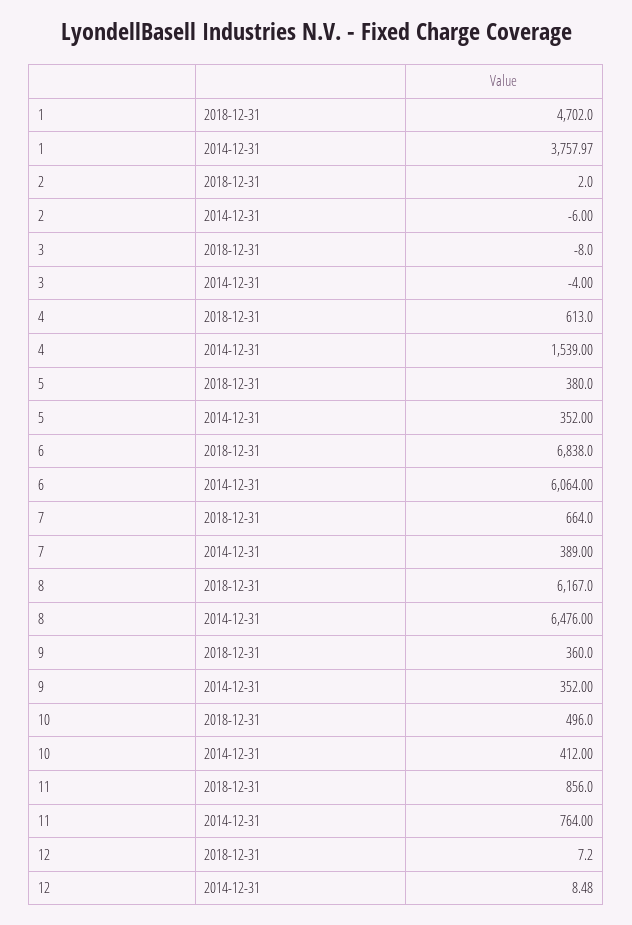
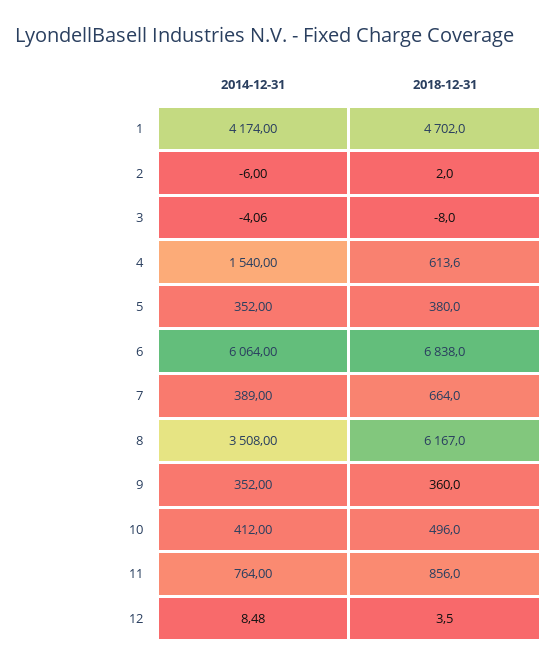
1, 2014-12-31: 3757.97 -> 4174
3, 2014-12-31: -4 -> -4.06
4, 2018-12-31: 613 -> 613.6
4, 2014-12-31: 1539 -> 1540
8, 2014-12-31: 6476 -> 3508
12, 2018-12-31: 7.2 -> 3.5

